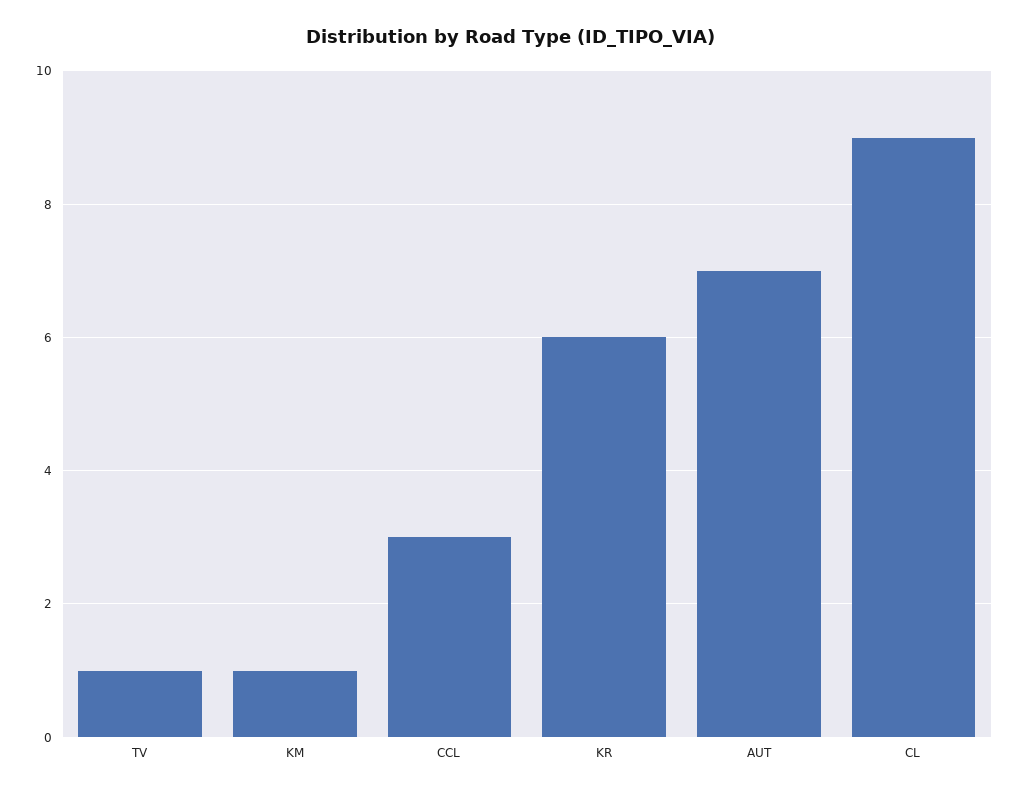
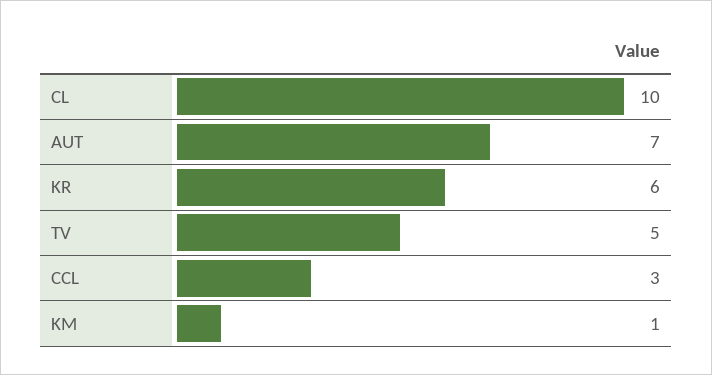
TV: 1 -> 5
CL: 9 -> 10

